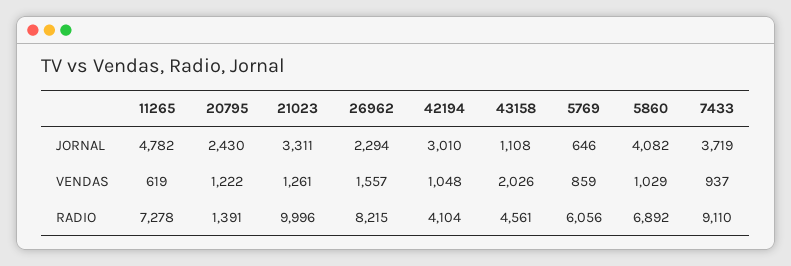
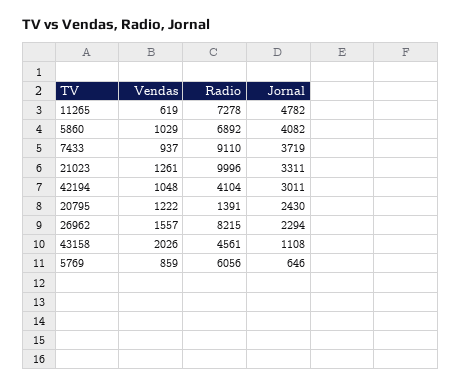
42194, JORNAL: 3010 -> 3011

